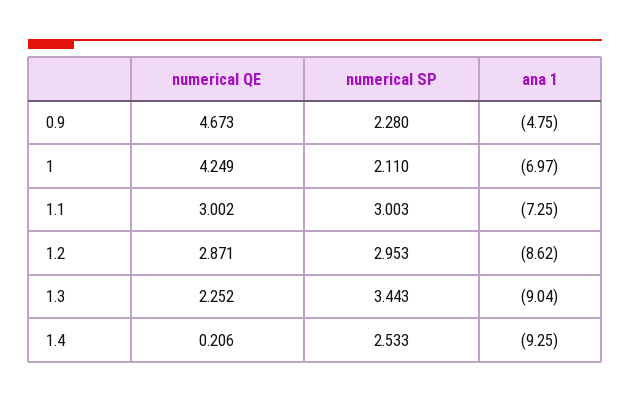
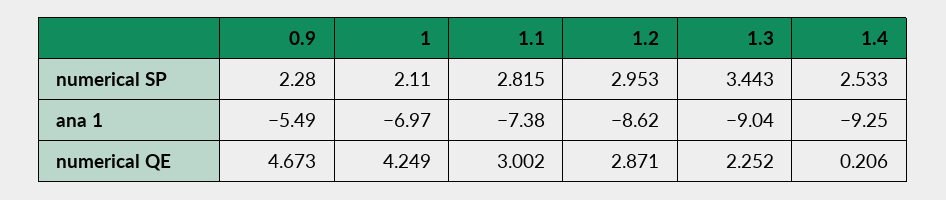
ana 1, 0.9: -4.75 -> -5.49
numerical SP, 1.1: 3.003 -> 2.815
ana 1, 1.1: -7.25 -> -7.38

